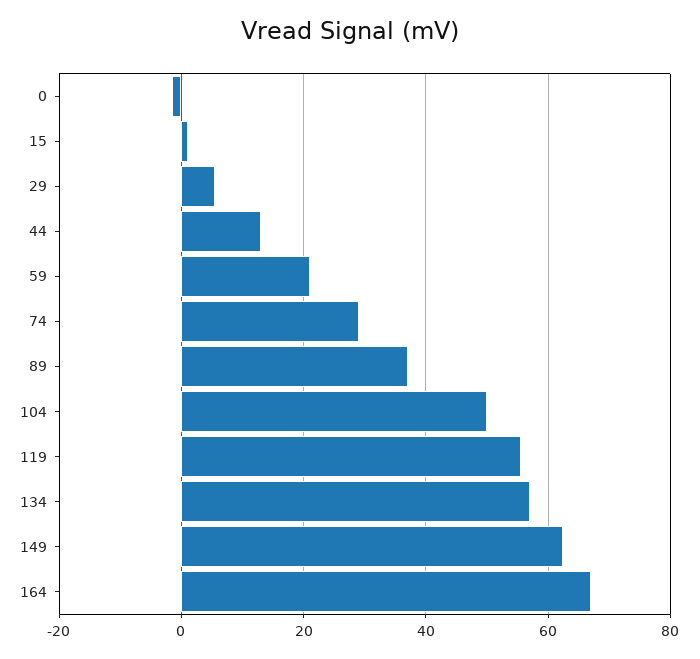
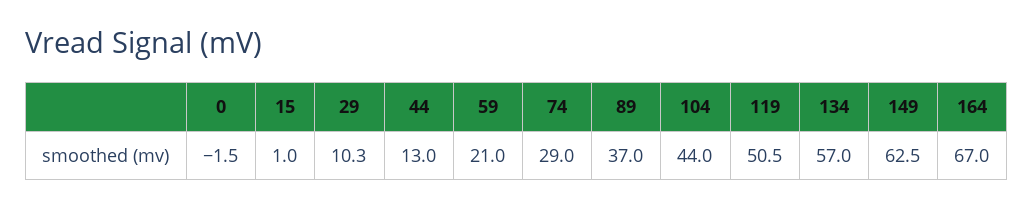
29: 6 -> 10.3
104: 50 -> 44
119: 56 -> 50.5

